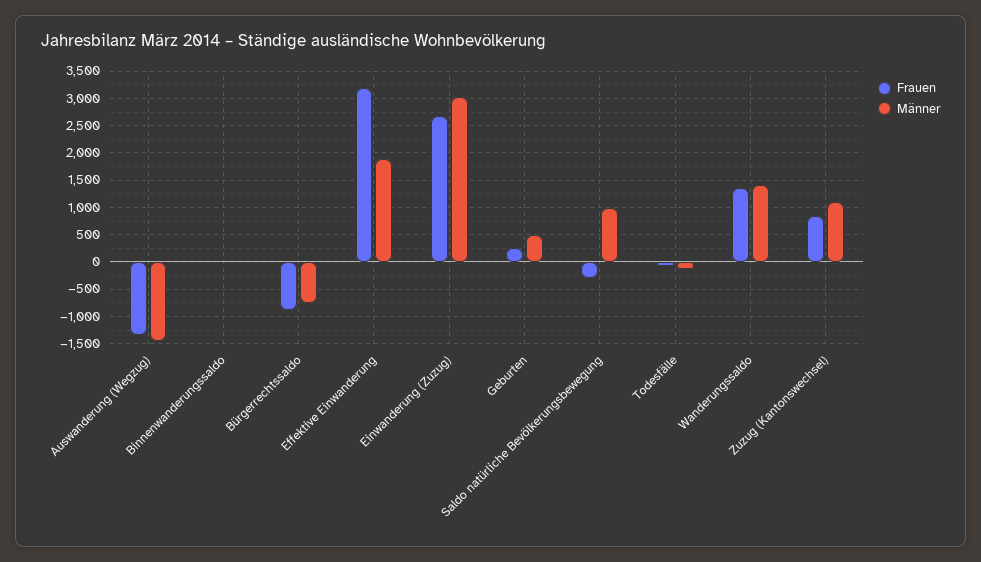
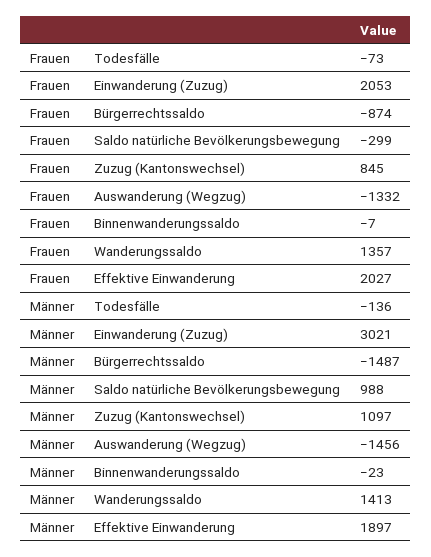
Männer, Bürgerrechtssaldo: -750 -> -1487
Frauen, Effektive Einwanderung: 3250 -> 2027
Frauen, Einwanderung (Zuzug): 2750 -> 2053
Frauen, Geburten: 250 -> none
Männer, Geburten: 500 -> none

